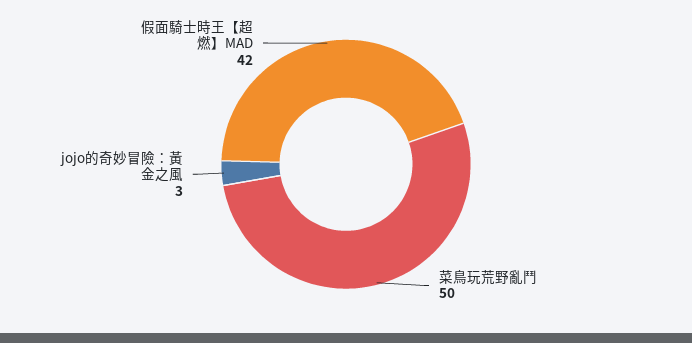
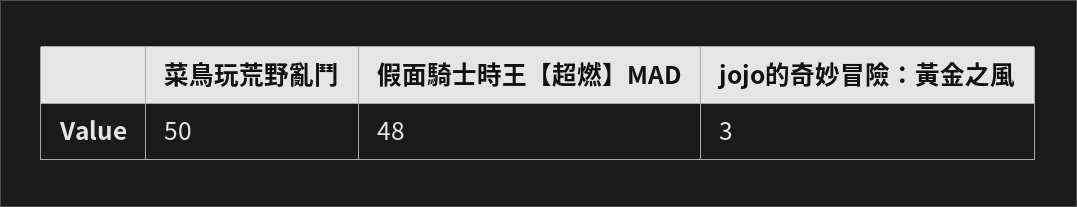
假面騎士時王【超燃】MAD: 42 -> 48

